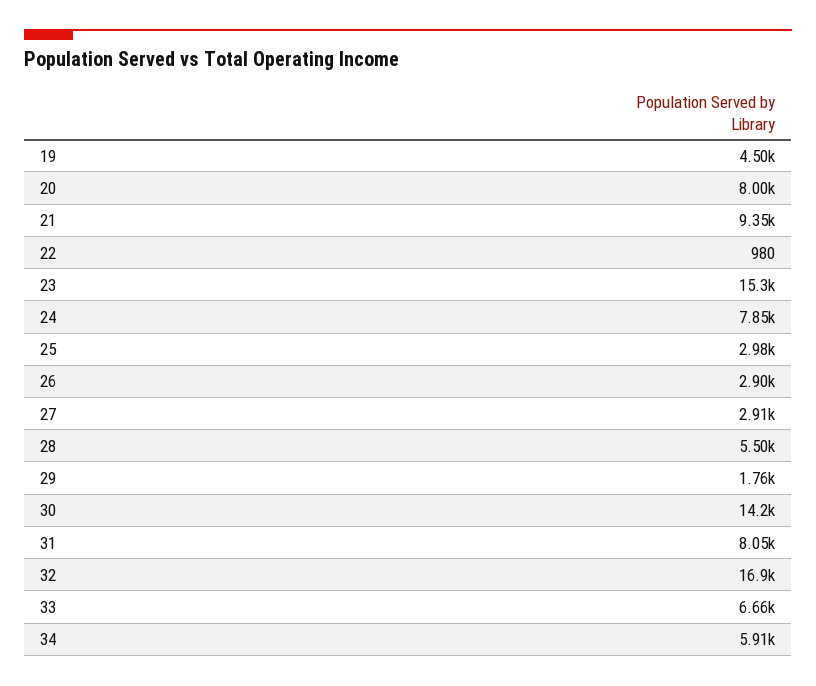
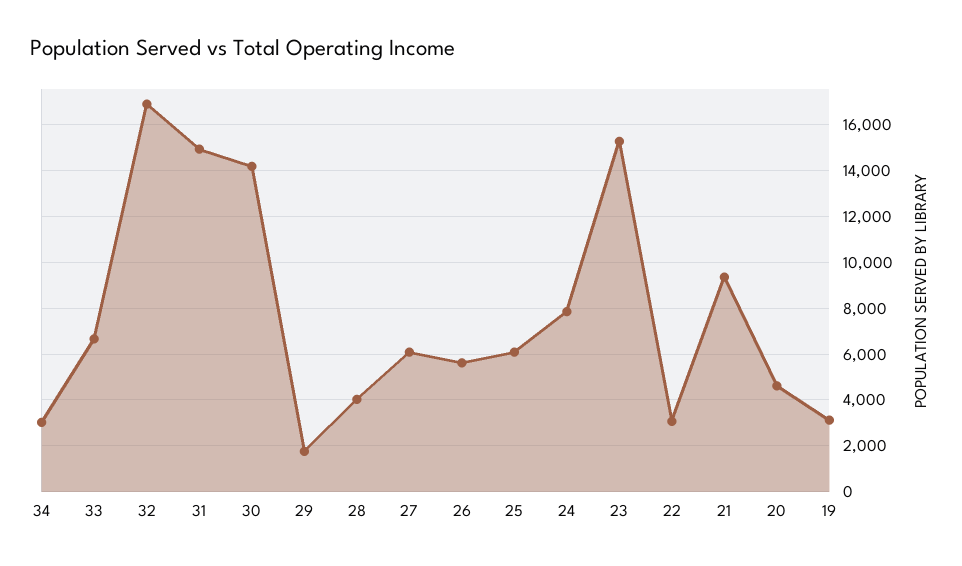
19: 4500 -> 3000
20: 8000 -> 4500
22: 980 -> 3000
25: 2980 -> 6000
26: 2900 -> 5500
27: 2910 -> 6000
28: 5500 -> 4000
31: 8050 -> 15000
34: 5910 -> 3000

